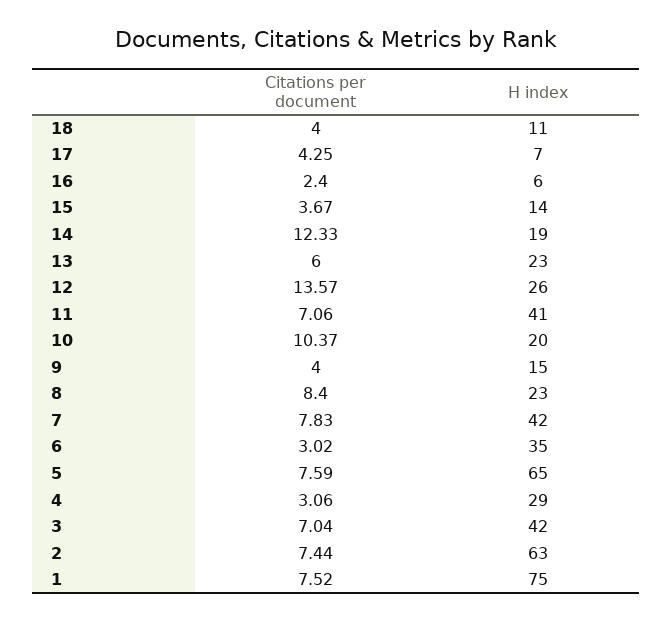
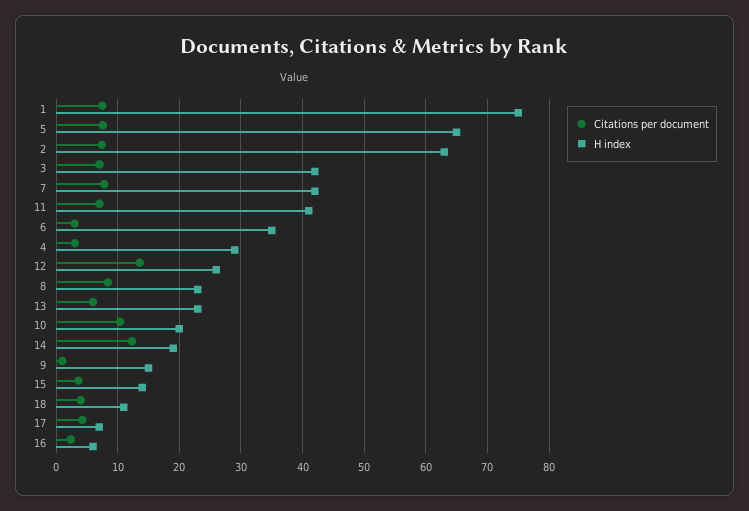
Citations per document, 9: 4 -> 1

